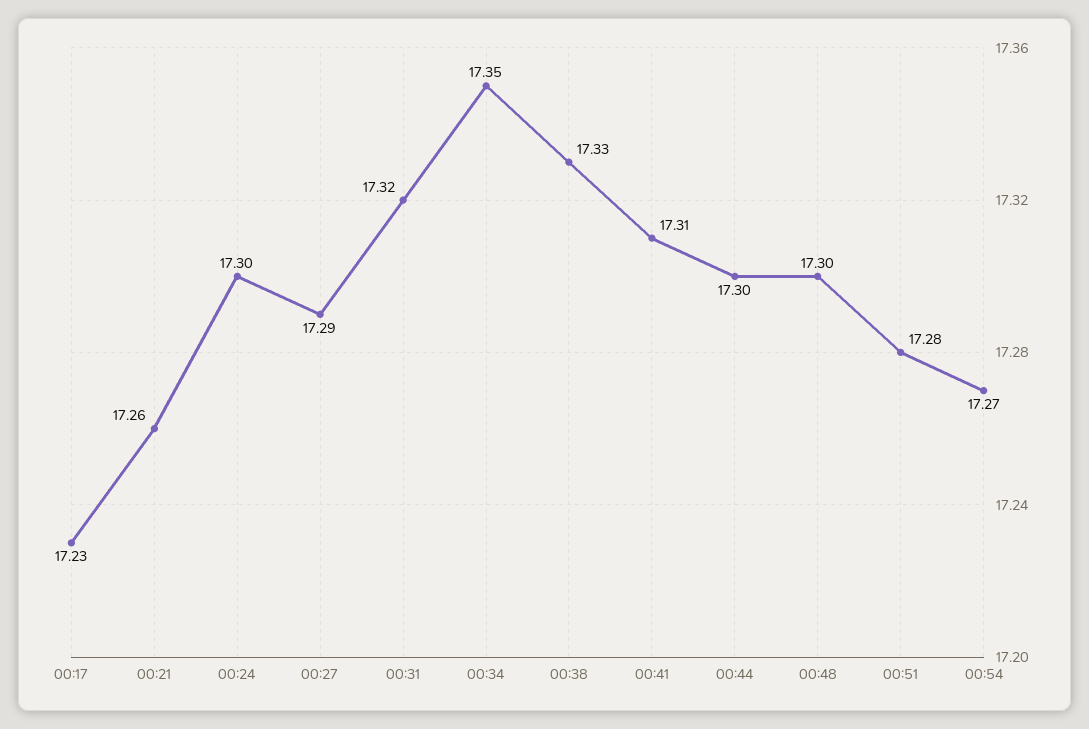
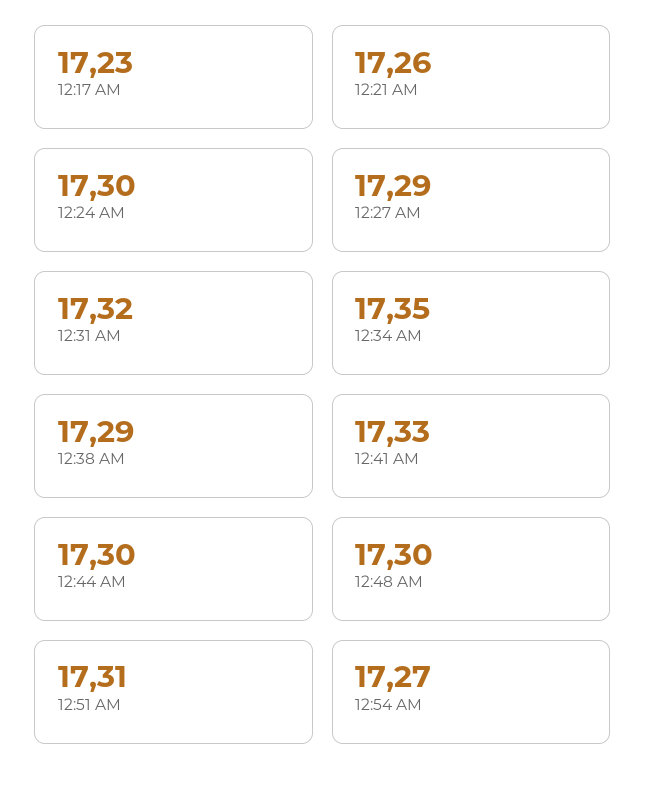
00:38: 17.33 -> 17.29
00:41: 17.31 -> 17.33
00:51: 17.28 -> 17.31

